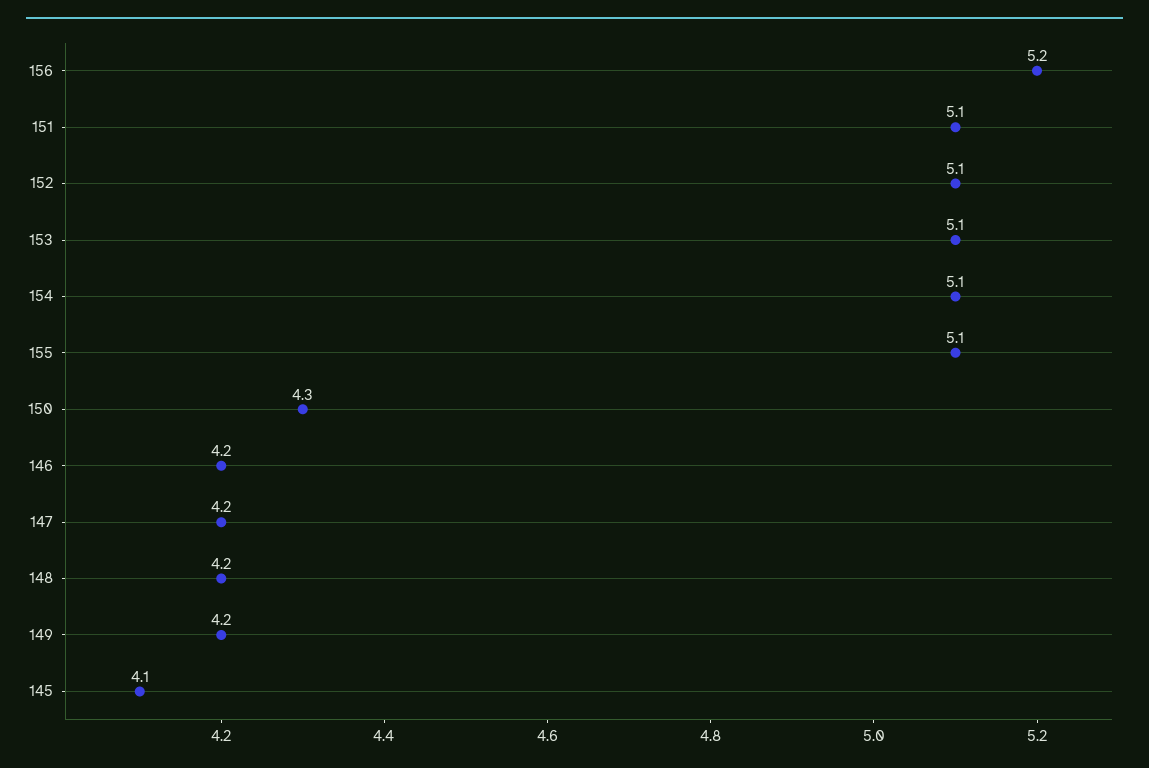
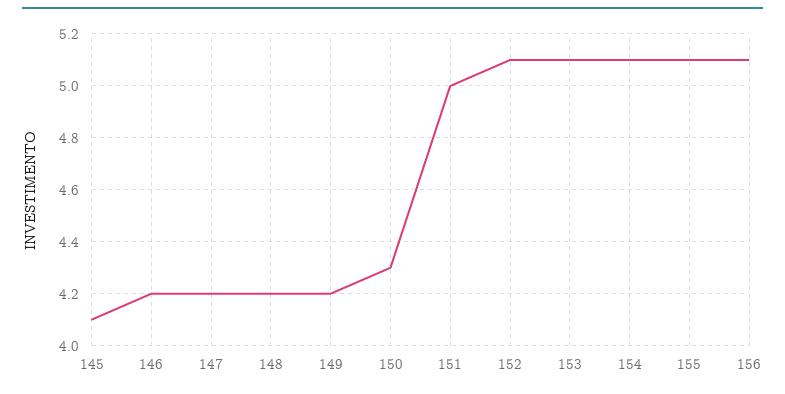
156: 5.2 -> 5.1
151: 5.1 -> 5

